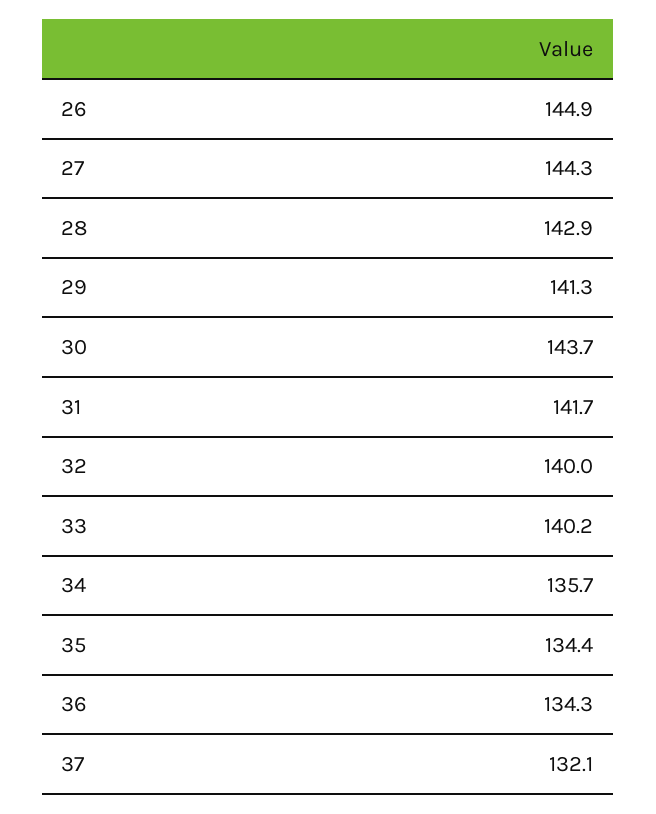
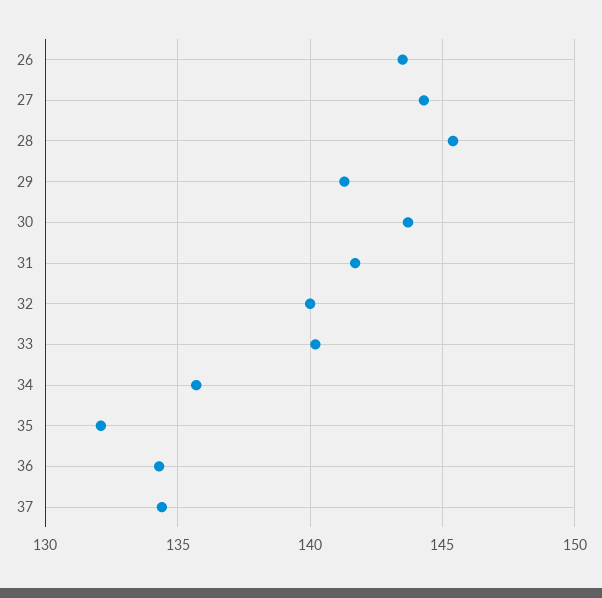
26: 144.9 -> 143.5
28: 142.9 -> 145.5
35: 134.4 -> 132
37: 132.1 -> 134.5

